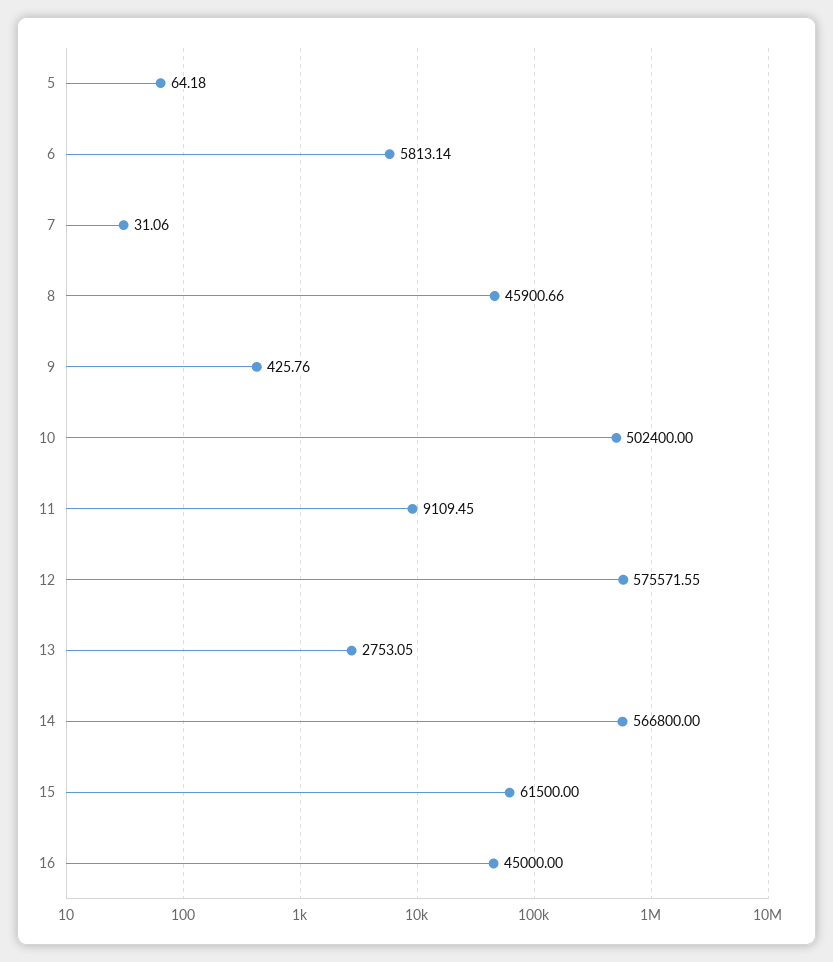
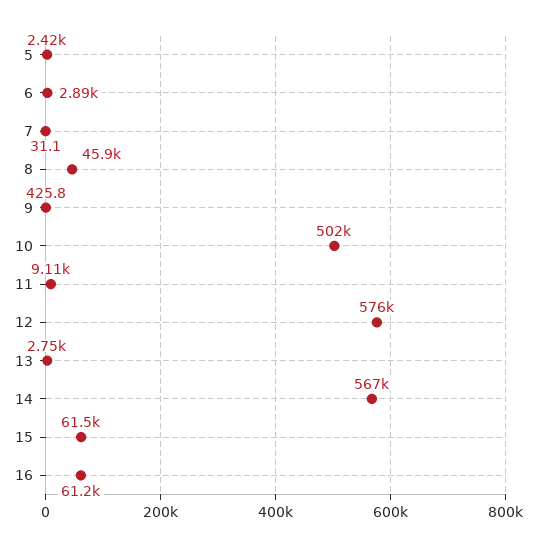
5: 64.18 -> 2420
6: 5813.14 -> 2890
16: 45000 -> 61200

